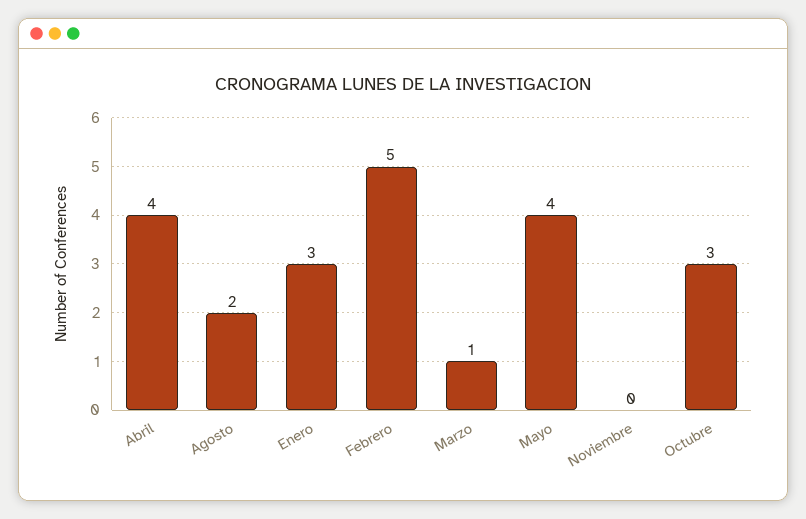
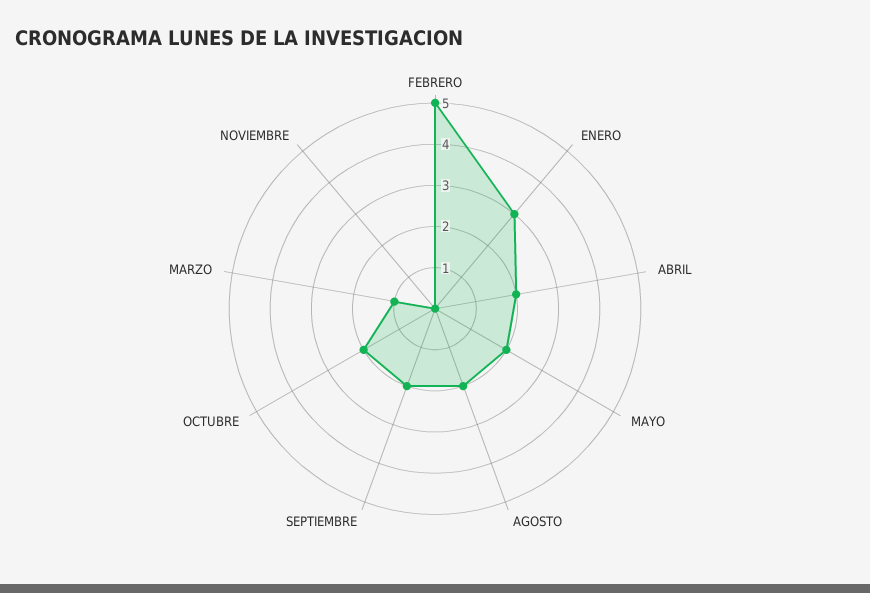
Abril: 4 -> 2
Mayo: 4 -> 2
Octubre: 3 -> 2
SEPTIEMBRE: none -> 2

